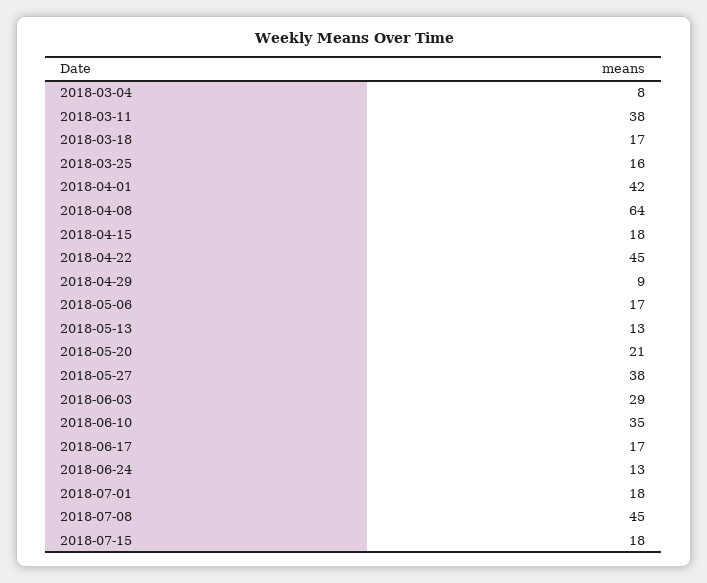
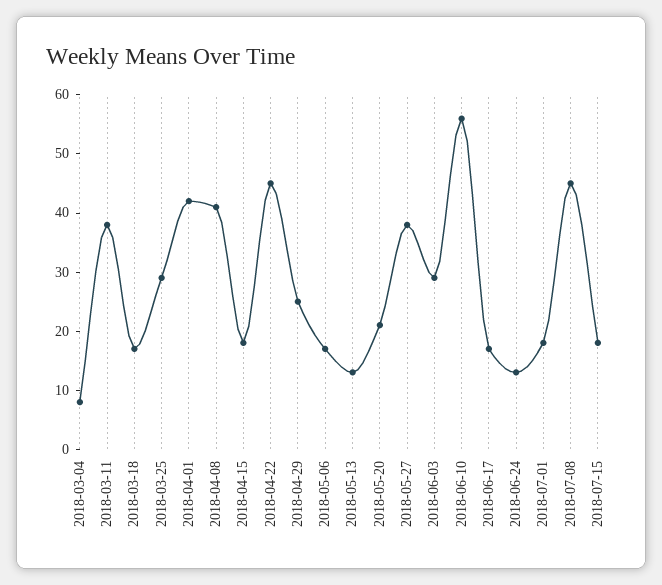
2018-03-25: 16 -> 30
2018-04-08: 64 -> 40
2018-04-29: 9 -> 25
2018-06-10: 35 -> 55

